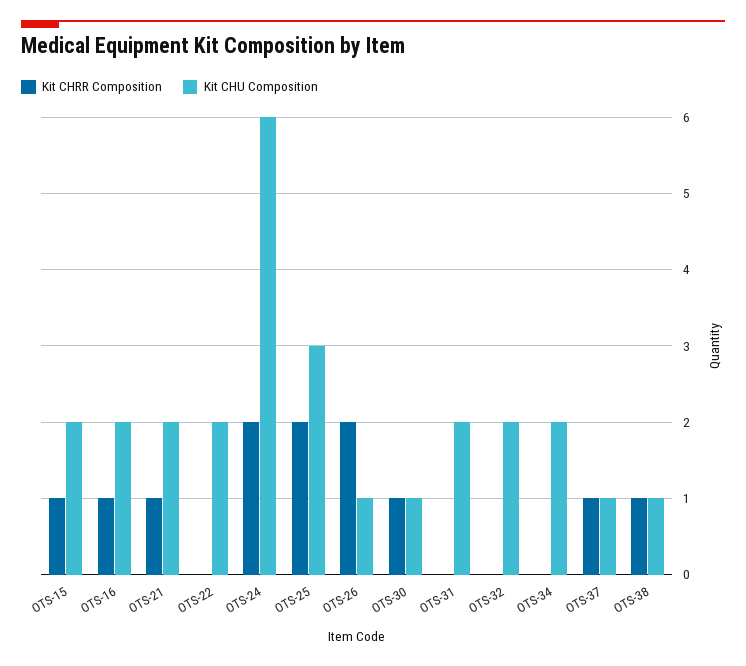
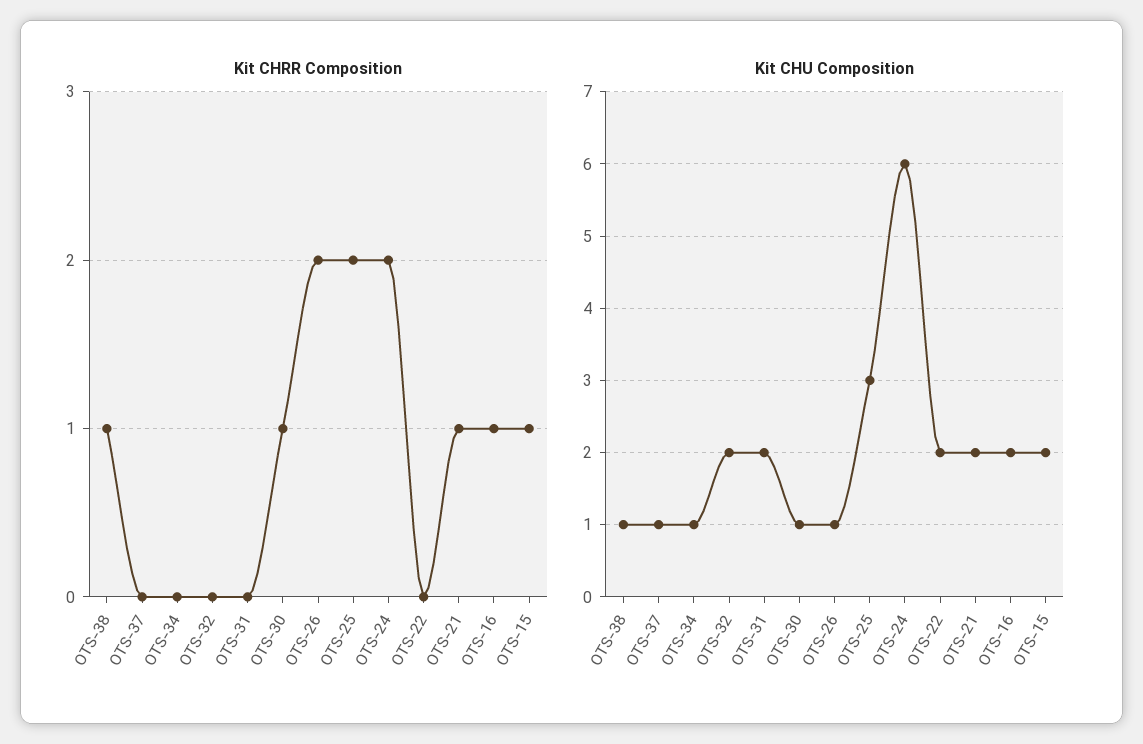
Kit CHU Composition, OTS-34: 2 -> 1
Kit CHRR Composition, OTS-37: 1 -> 0

